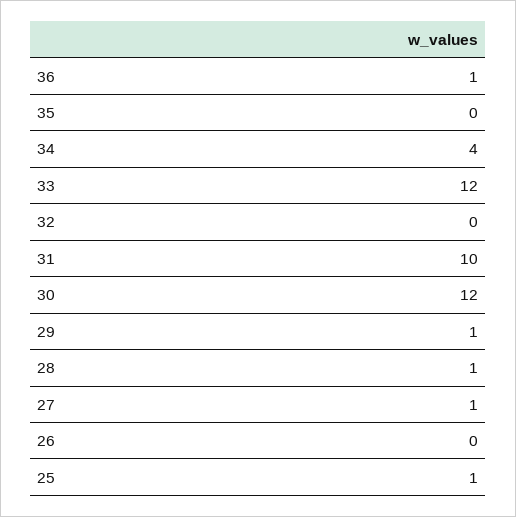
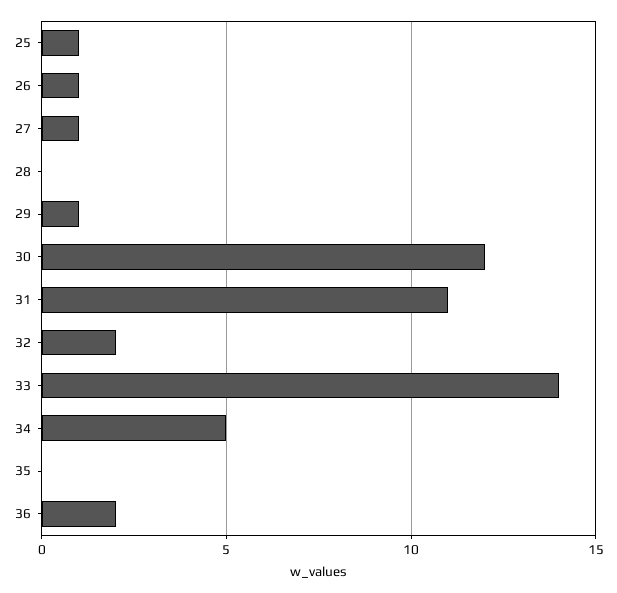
36: 1 -> 2
34: 4 -> 5
33: 12 -> 14
32: 0 -> 2
31: 10 -> 11
28: 1 -> 0
26: 0 -> 1

